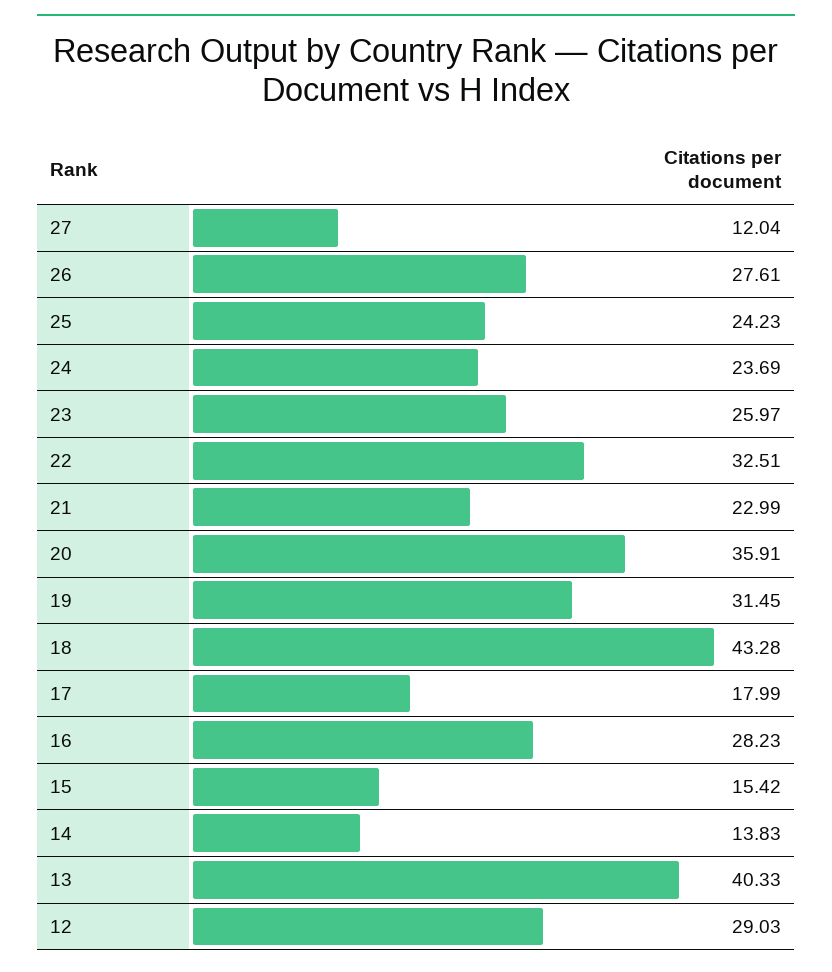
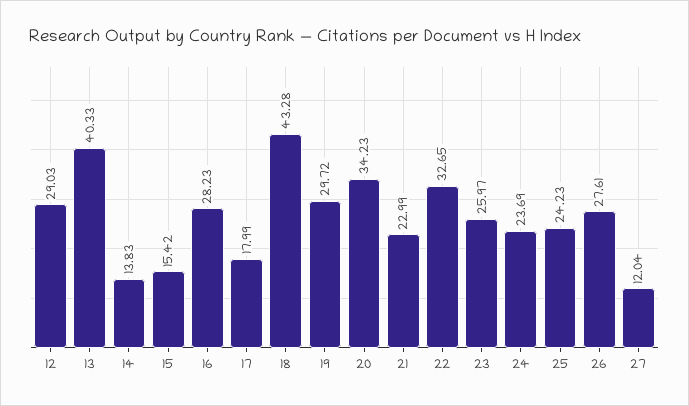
22: 32.51 -> 32.65
20: 35.91 -> 34.23
19: 31.45 -> 29.72

